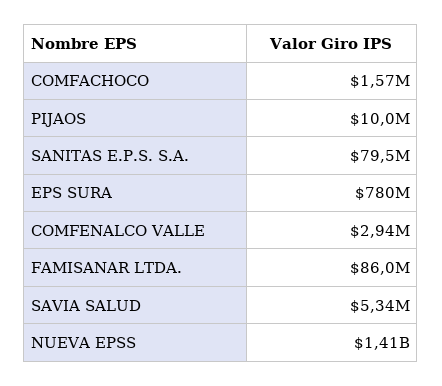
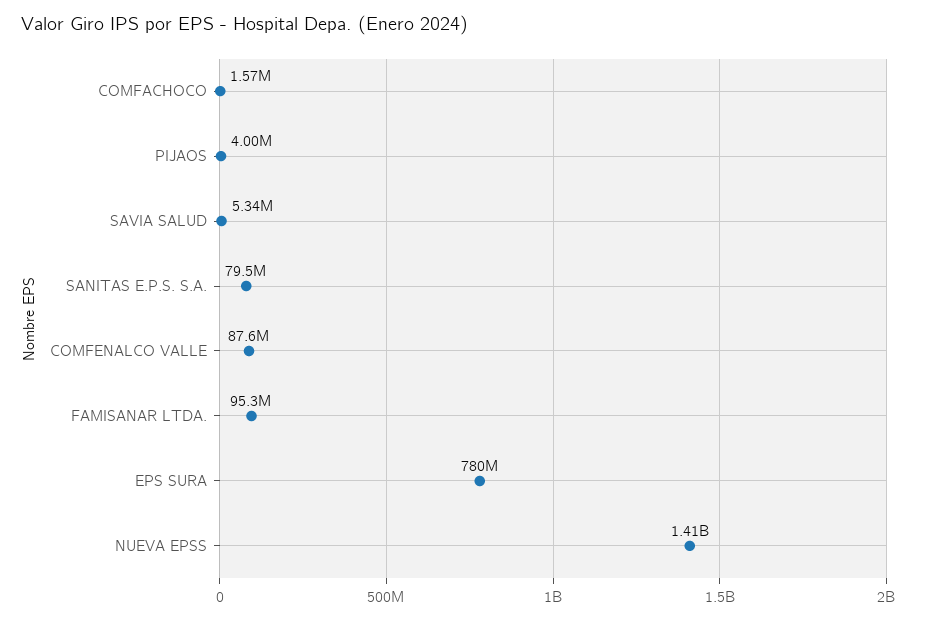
PIJAOS: 10000000 -> 4000000
COMFENALCO VALLE: 2940000 -> 87600000
FAMISANAR LTDA.: 86000000 -> 95300000

